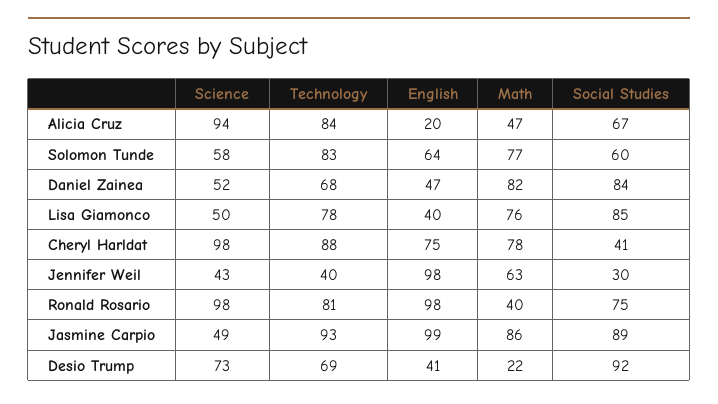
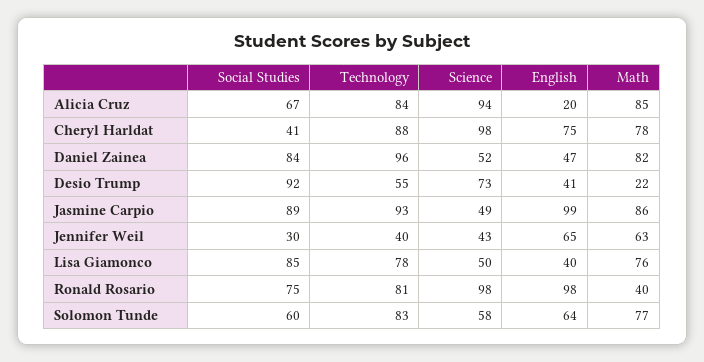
Math, Alicia Cruz: 47 -> 85
Technology, Daniel Zainea: 68 -> 96
English, Jennifer Weil: 98 -> 65
Technology, Desio Trump: 69 -> 55

